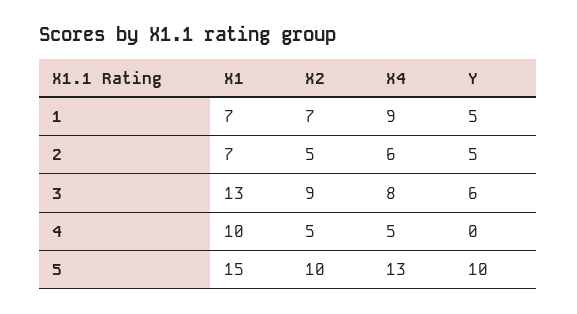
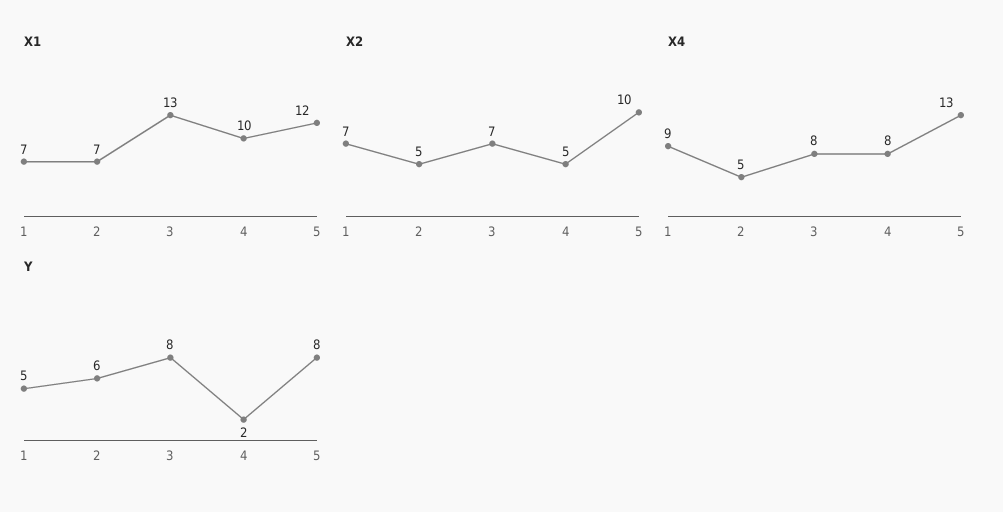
X4, 2: 6 -> 5
Y, 2: 5 -> 6
X2, 3: 9 -> 7
Y, 3: 6 -> 8
X4, 4: 5 -> 8
Y, 4: 0 -> 2
X1, 5: 15 -> 12
Y, 5: 10 -> 8

